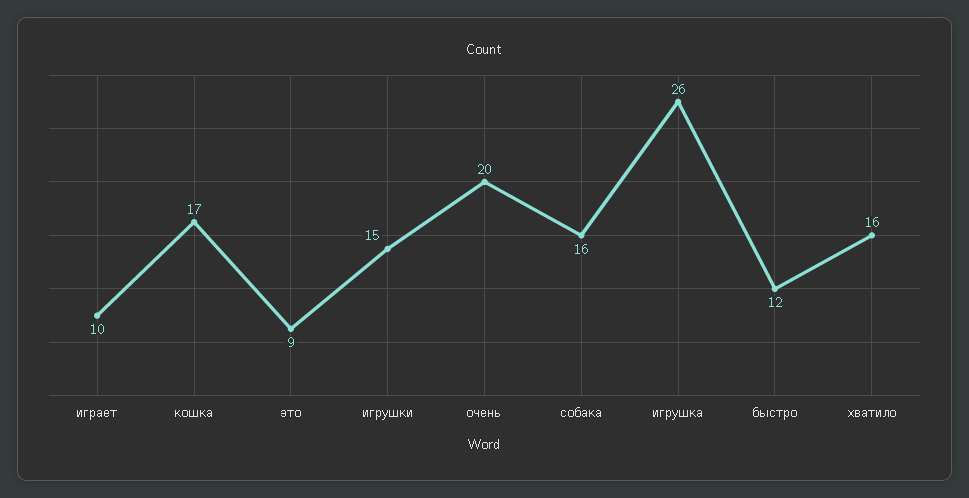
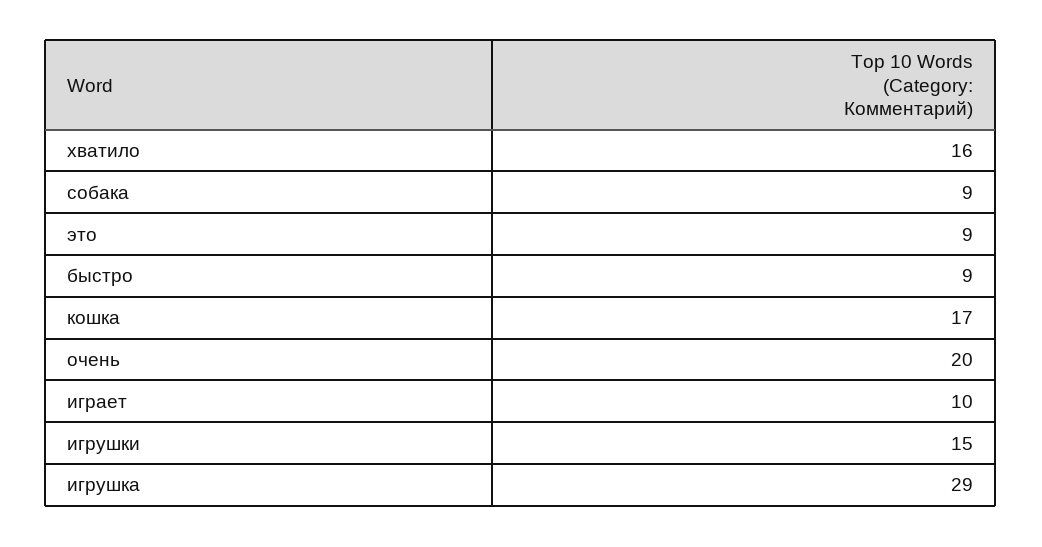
собака: 16 -> 9
игрушка: 26 -> 29
быстро: 12 -> 9

